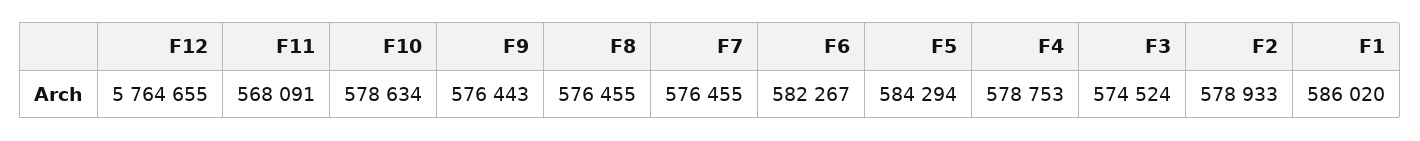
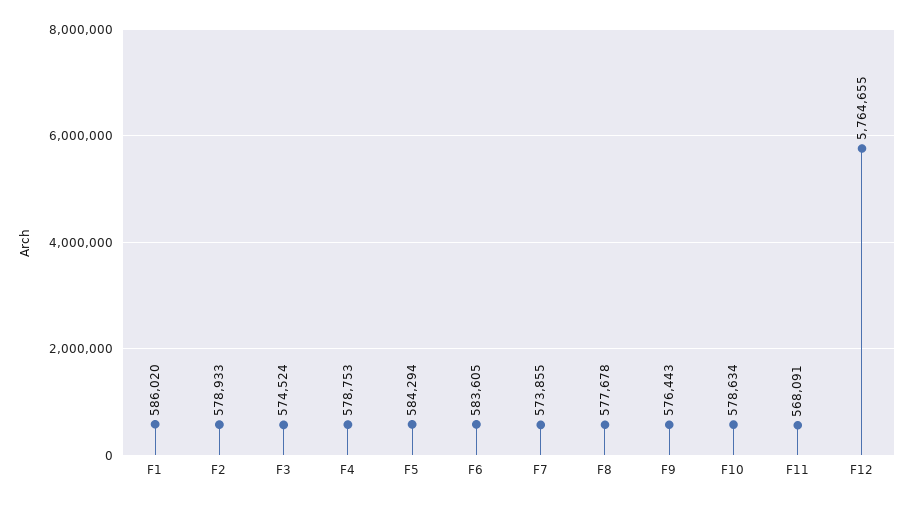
F8: 576455 -> 577678
F7: 576455 -> 573855
F6: 582267 -> 583605

